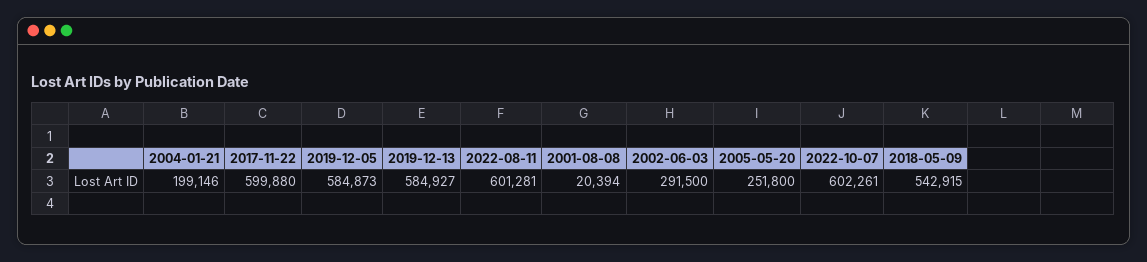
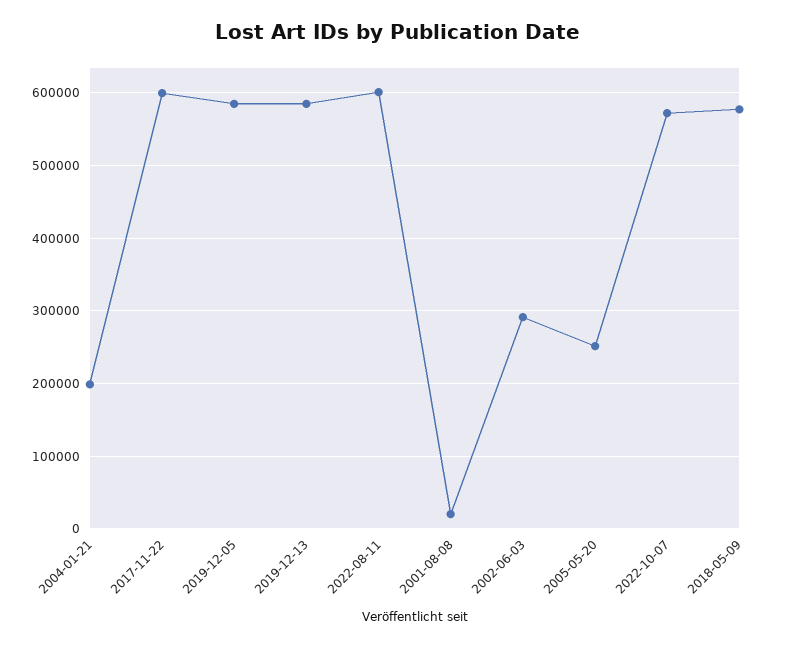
2022-10-07: 602261 -> 570000
2018-05-09: 542915 -> 580000

